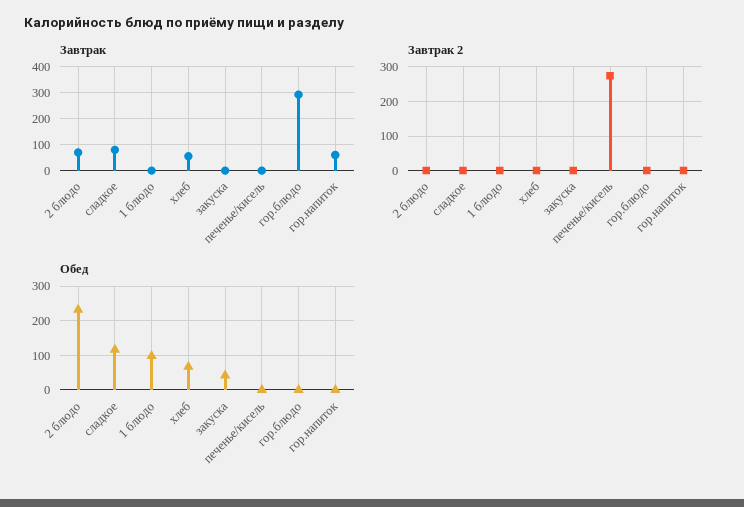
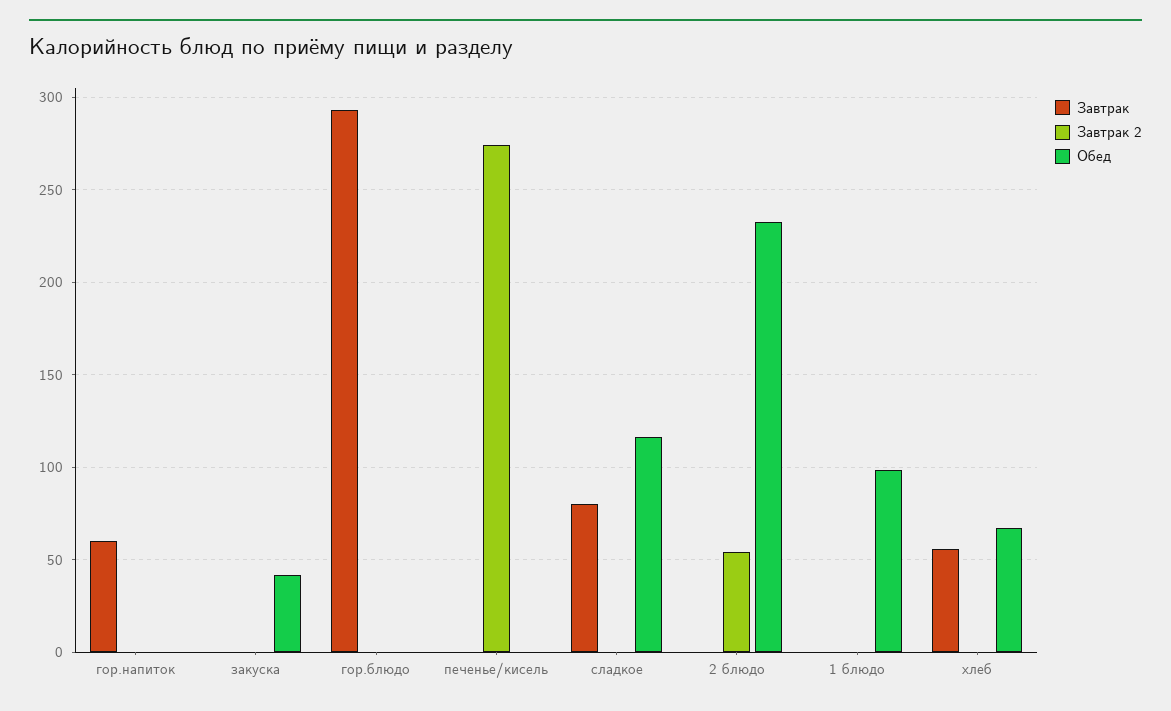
Завтрак, 2 блюдо: 75 -> 0
Завтрак 2, 2 блюдо: 0 -> 55

